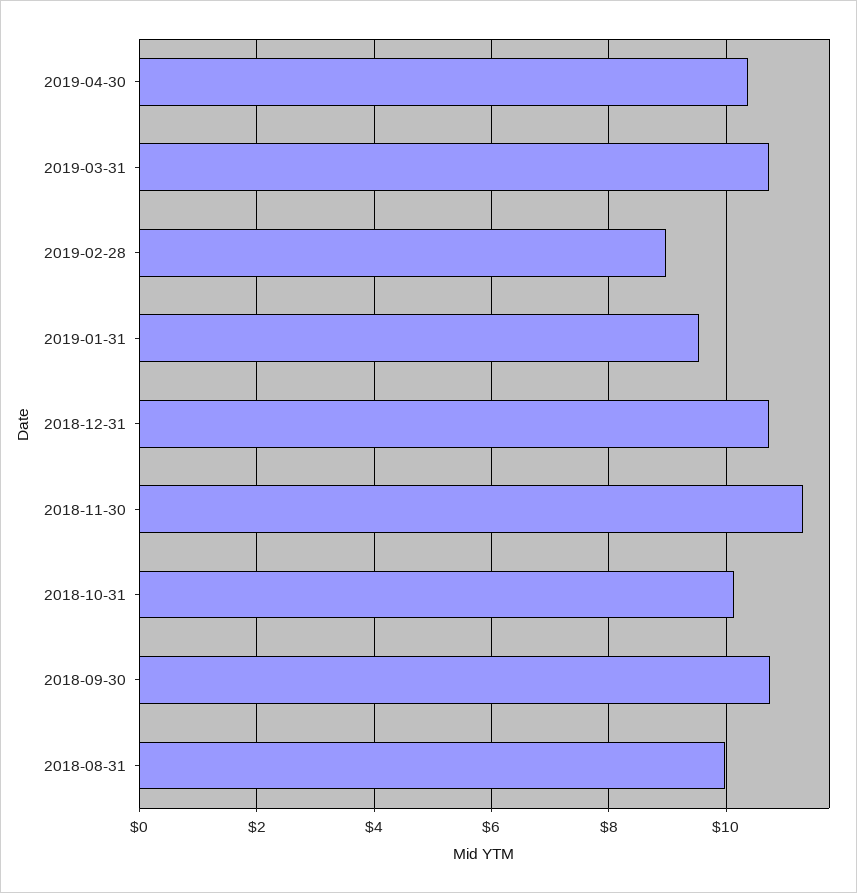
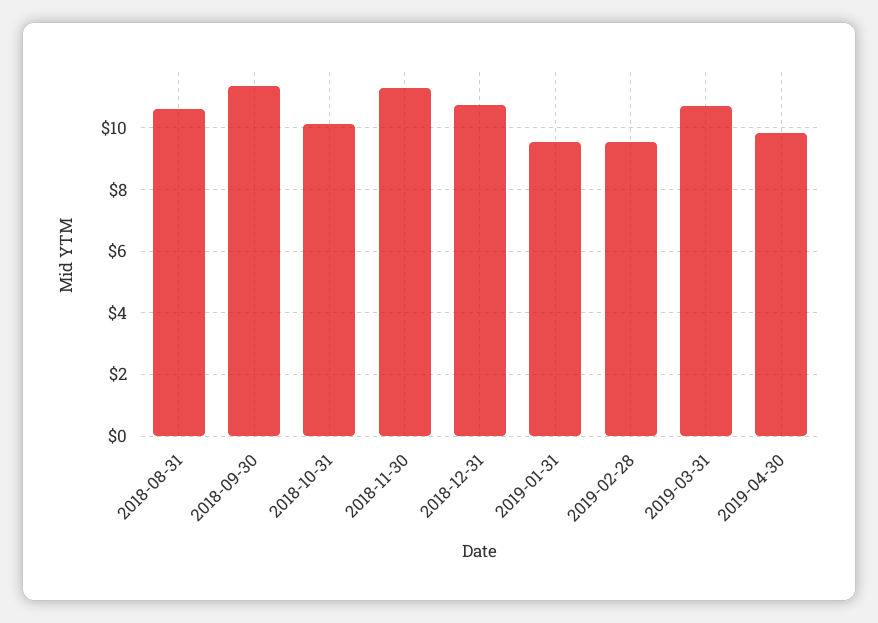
2019-04-30: 10.4 -> 9.8
2019-02-28: 9 -> 9.6
2018-09-30: 10.8 -> 11.4
2018-08-31: 10 -> 10.6

